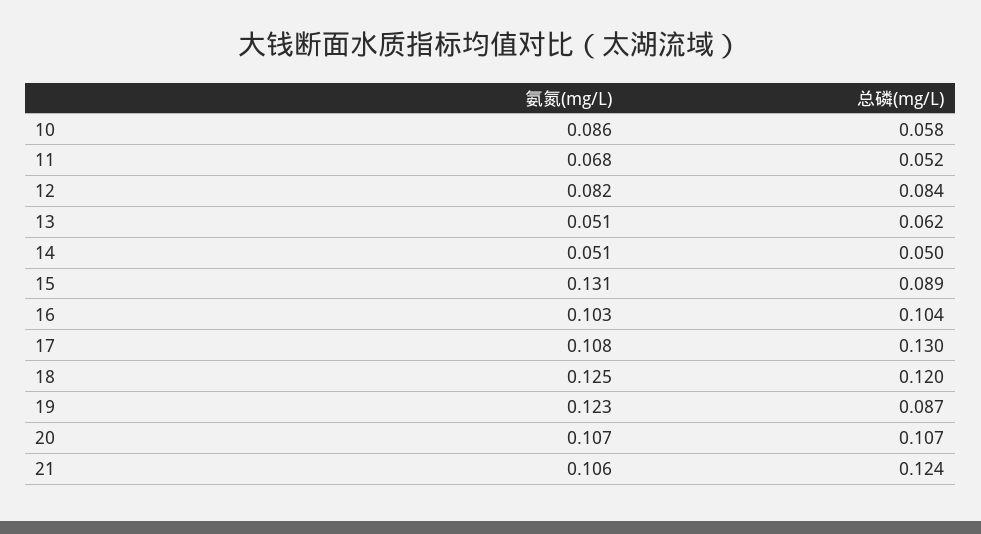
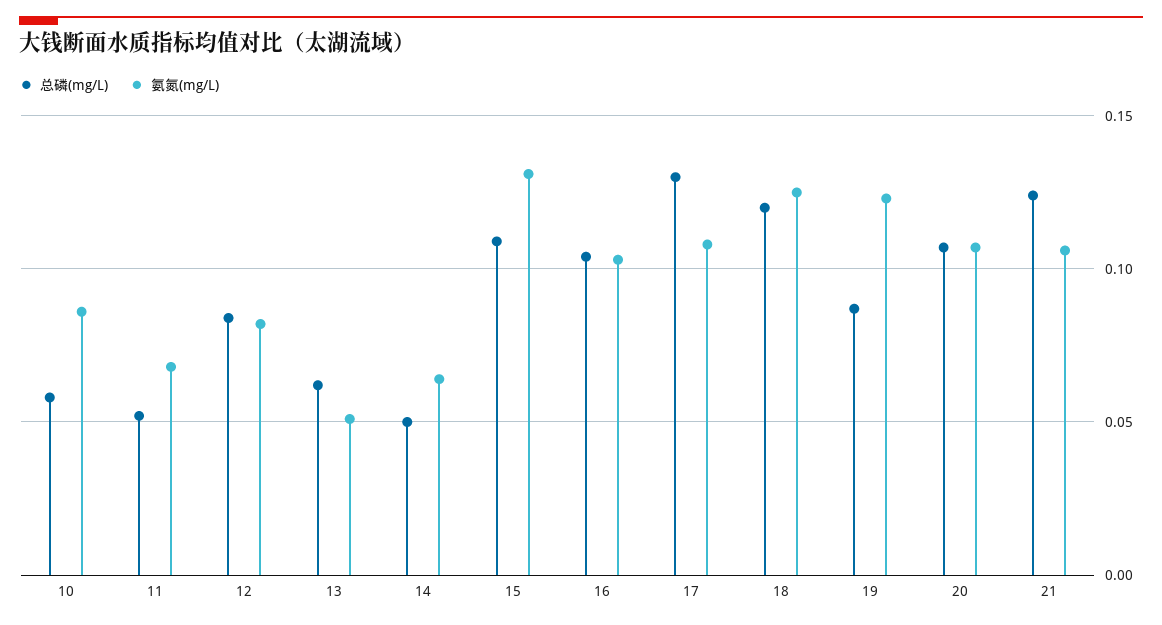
氨氮(mg/L), 14: 0.051 -> 0.065
总磷(mg/L), 15: 0.089 -> 0.11

